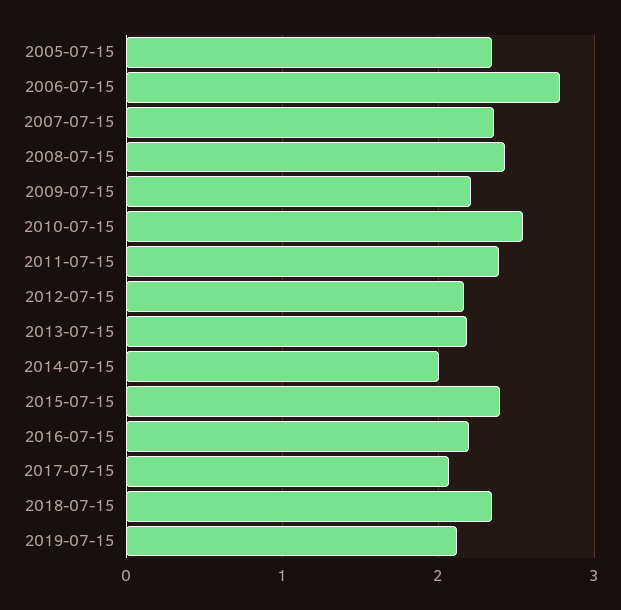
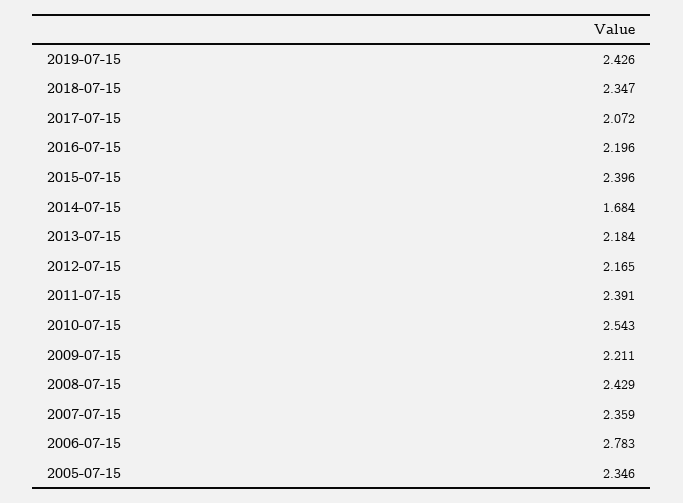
2014-07-15: 2 -> 1.684
2019-07-15: 2.1 -> 2.426

